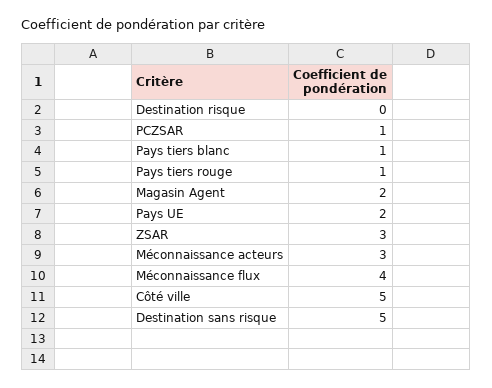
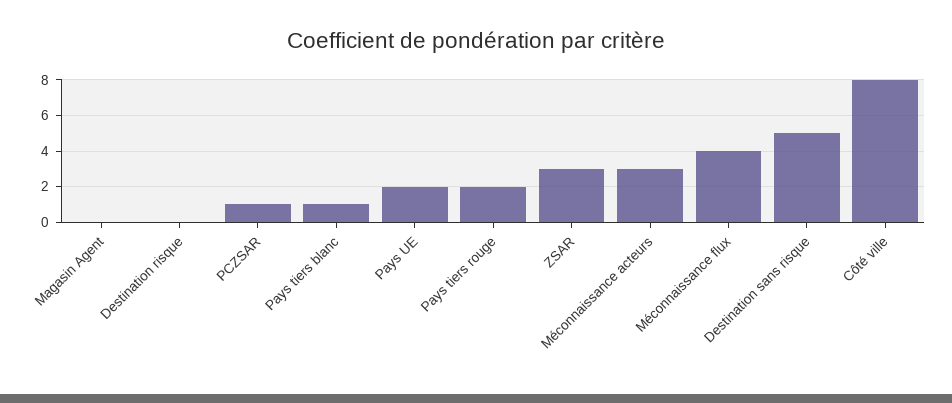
Pays tiers rouge: 1 -> 2
Magasin Agent: 2 -> 0
Côté ville: 5 -> 8

